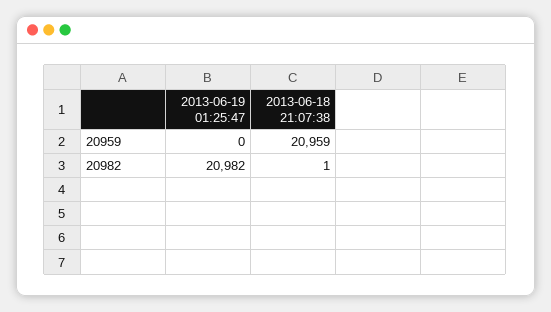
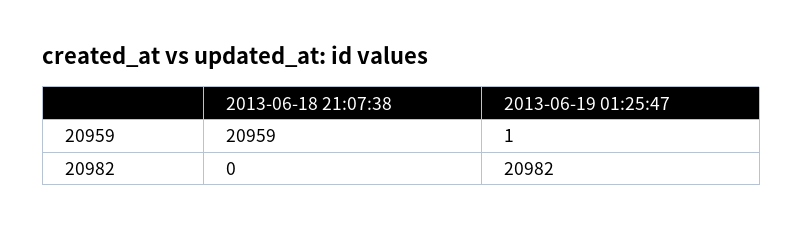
2013-06-19 01:25:47, 20959: 0 -> 1
2013-06-18 21:07:38, 20982: 1 -> 0

